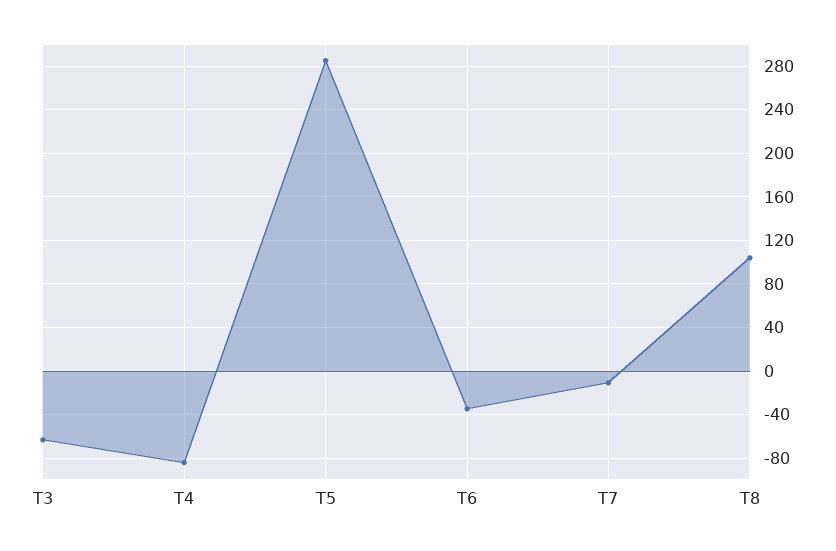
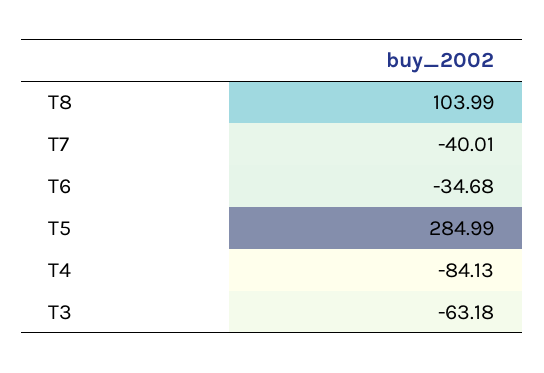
T7: -10 -> -40.01

